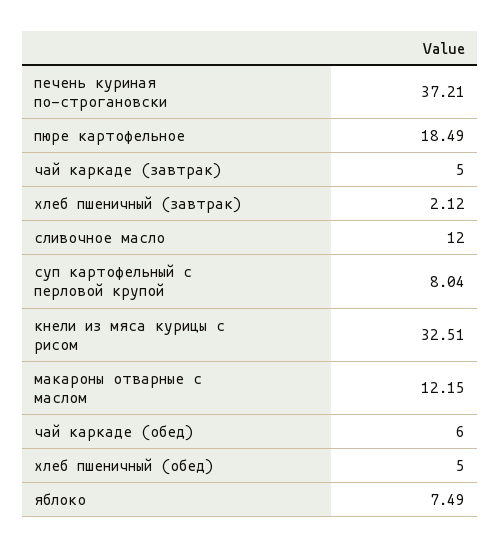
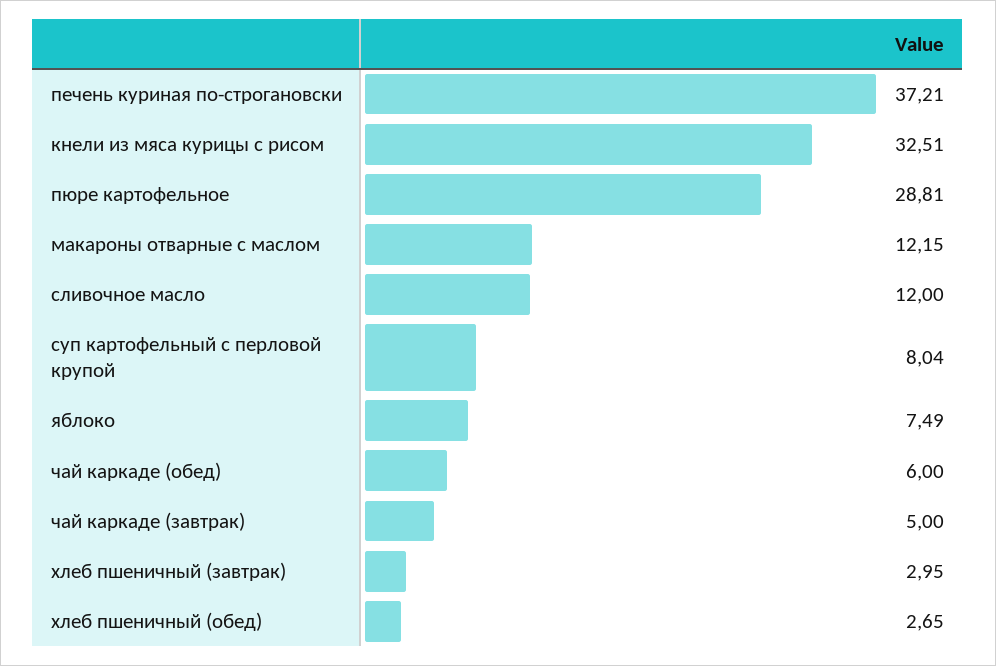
пюре картофельное: 18.49 -> 28.81
хлеб пшеничный (завтрак): 2.12 -> 2.95
хлеб пшеничный (обед): 5 -> 2.65

